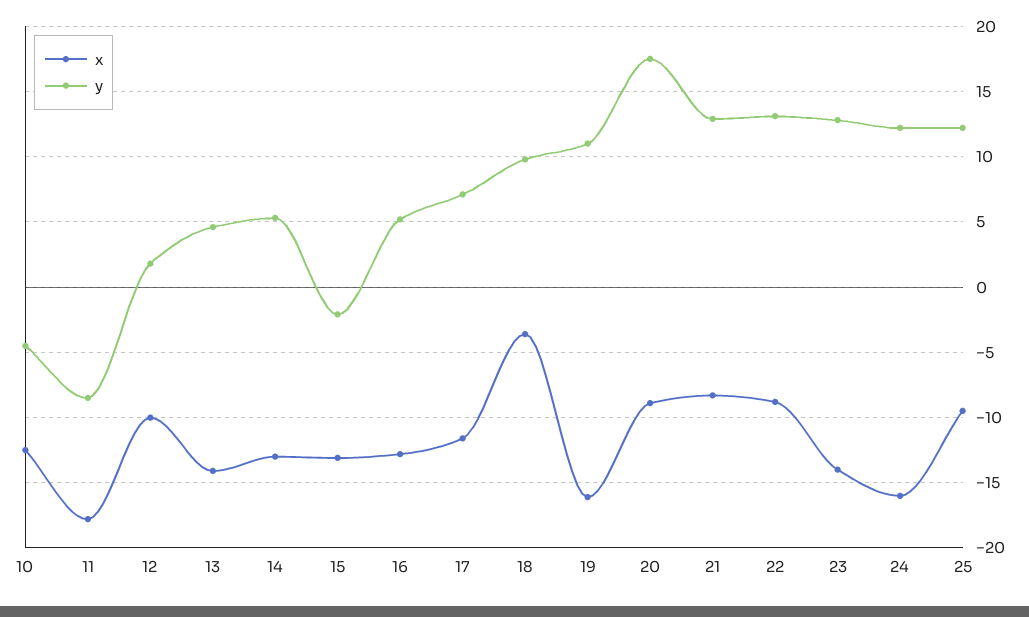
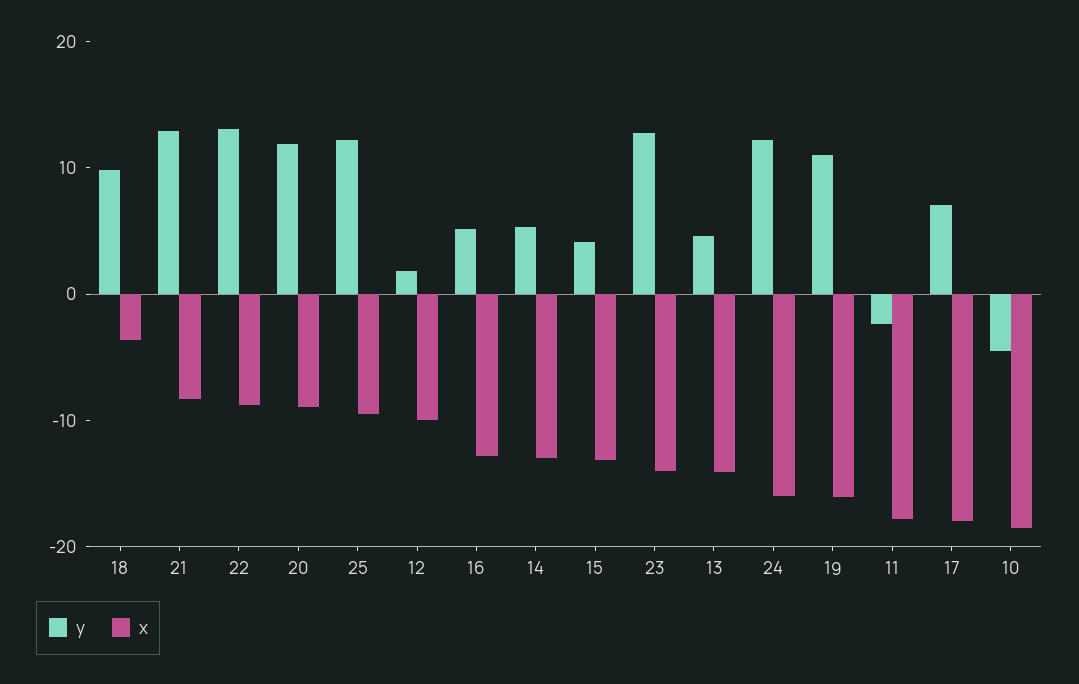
x, 10: -12.5 -> -18
y, 11: -8.5 -> -2
y, 15: -2 -> 4
x, 17: -11.5 -> -18
y, 20: 17.5 -> 12

